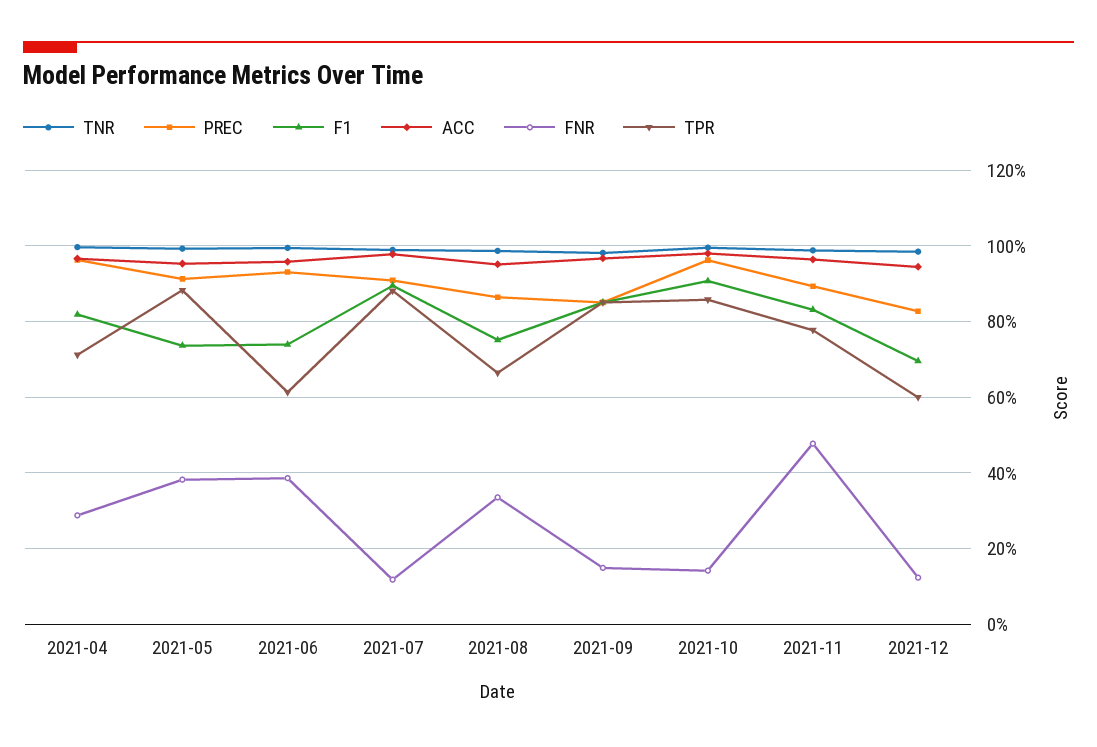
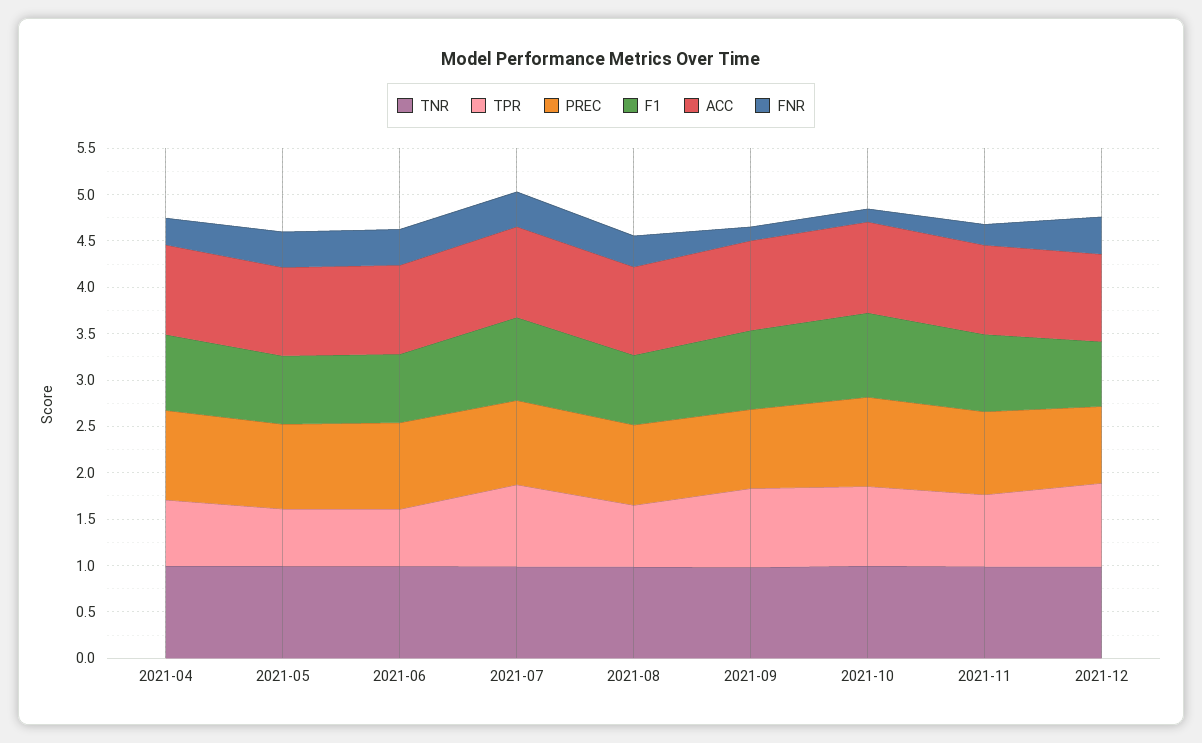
TPR, 2021-05: 0.88 -> 0.6
FNR, 2021-07: 0.12 -> 0.4
FNR, 2021-11: 0.48 -> 0.2
FNR, 2021-12: 0.12 -> 0.4
TPR, 2021-12: 0.6 -> 0.9

